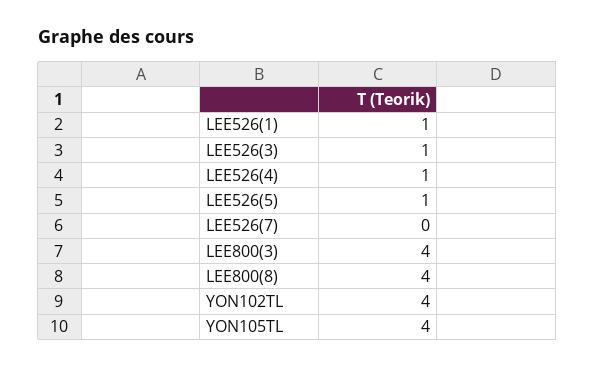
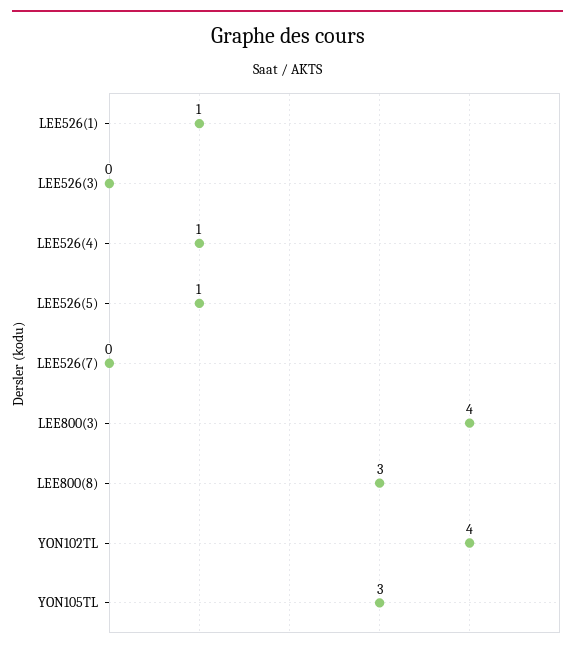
LEE526(3): 1 -> 0
LEE800(8): 4 -> 3
YON105TL: 4 -> 3

